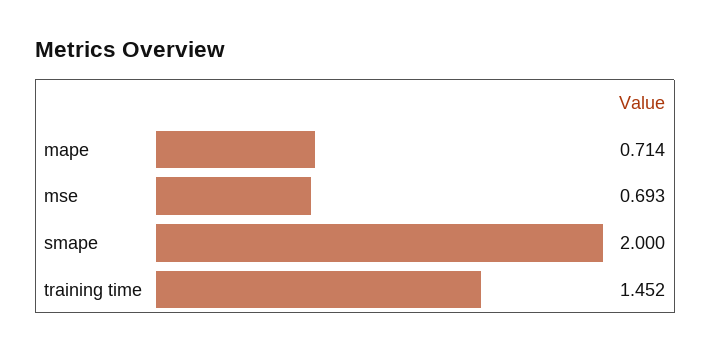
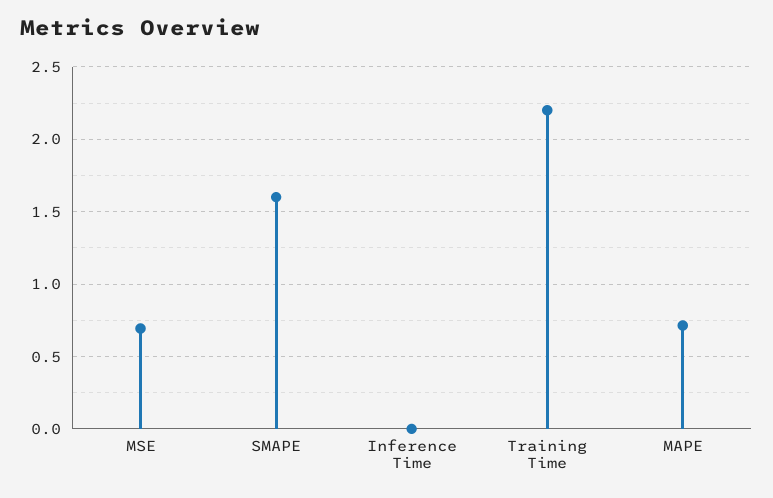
smape: 2 -> 1.6
training time: 1.452 -> 2.2
Inference Time: none -> 0

